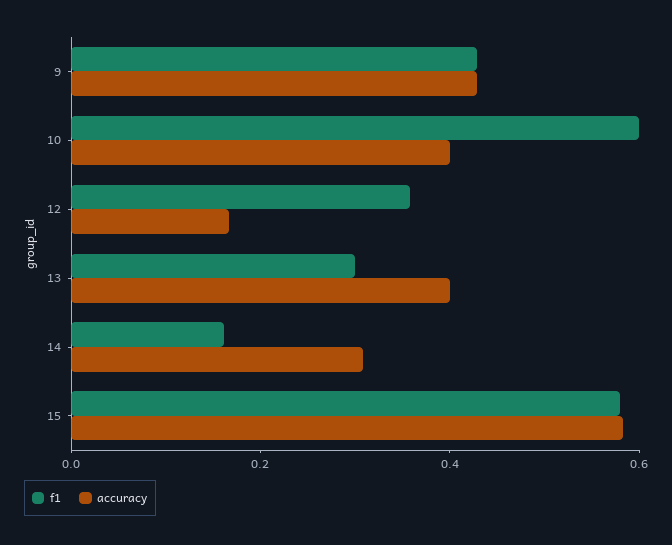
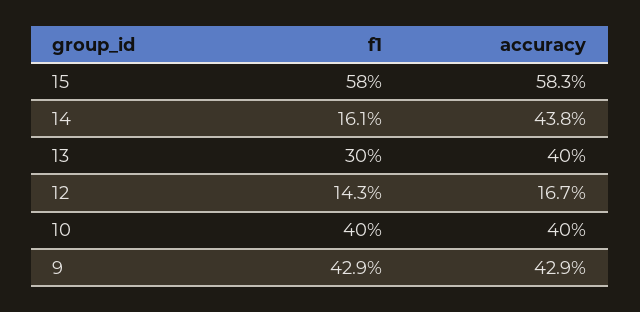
f1, 10: 0.6 -> 0.4
f1, 12: 0.35 -> 0.143
accuracy, 14: 0.3 -> 0.438

